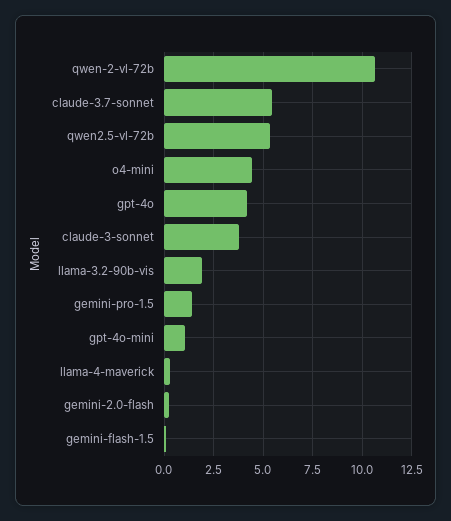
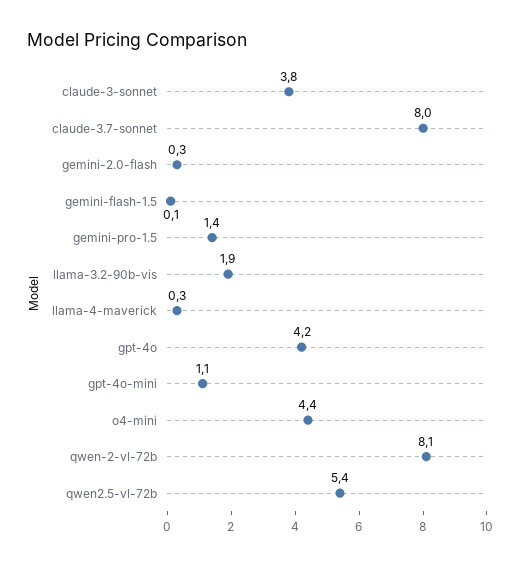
qwen-2-vl-72b: 10.5 -> 8.1
claude-3.7-sonnet: 5.5 -> 8

